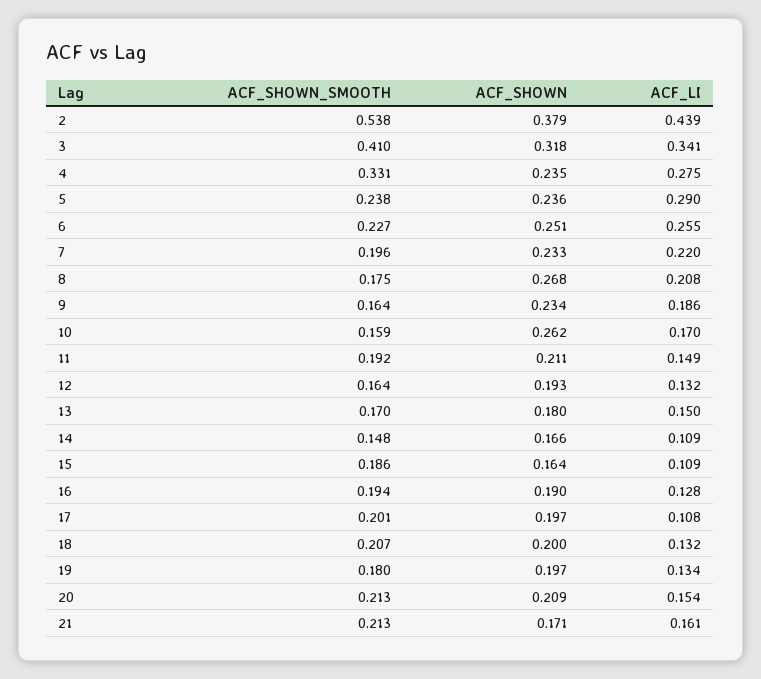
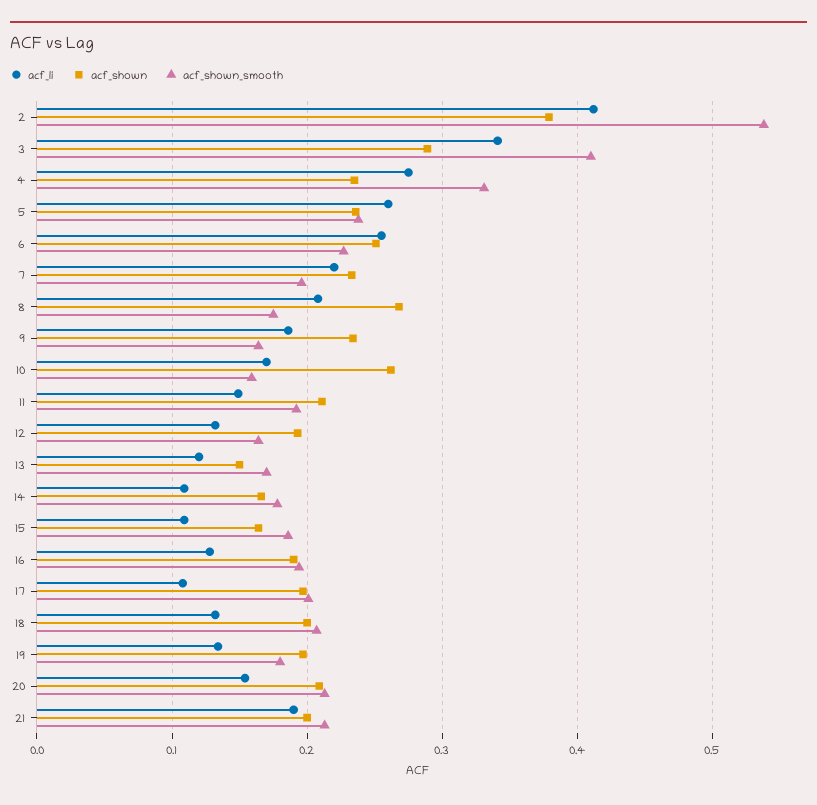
ACF_LI, 2: 0.439 -> 0.41
ACF_SHOWN, 3: 0.318 -> 0.29
ACF_LI, 5: 0.29 -> 0.26
ACF_SHOWN, 13: 0.18 -> 0.15
ACF_LI, 13: 0.15 -> 0.12
ACF_SHOWN_SMOOTH, 14: 0.148 -> 0.18
ACF_SHOWN, 21: 0.171 -> 0.2
ACF_LI, 21: 0.161 -> 0.19

